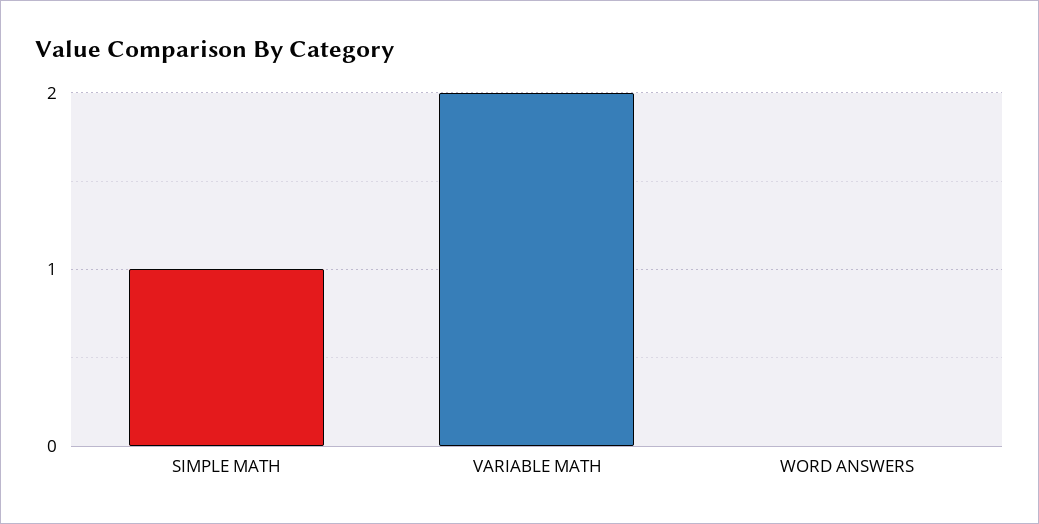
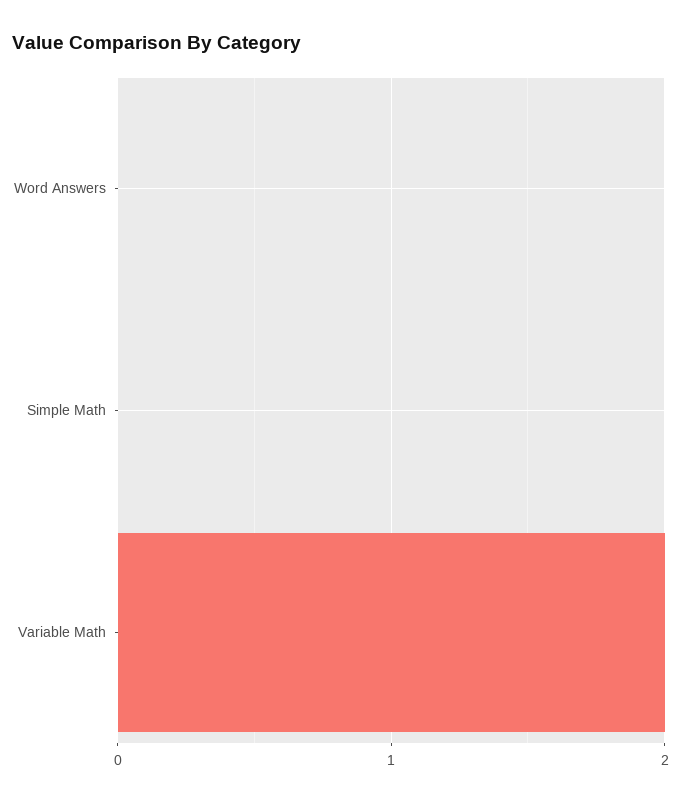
SIMPLE MATH: 1 -> 0

